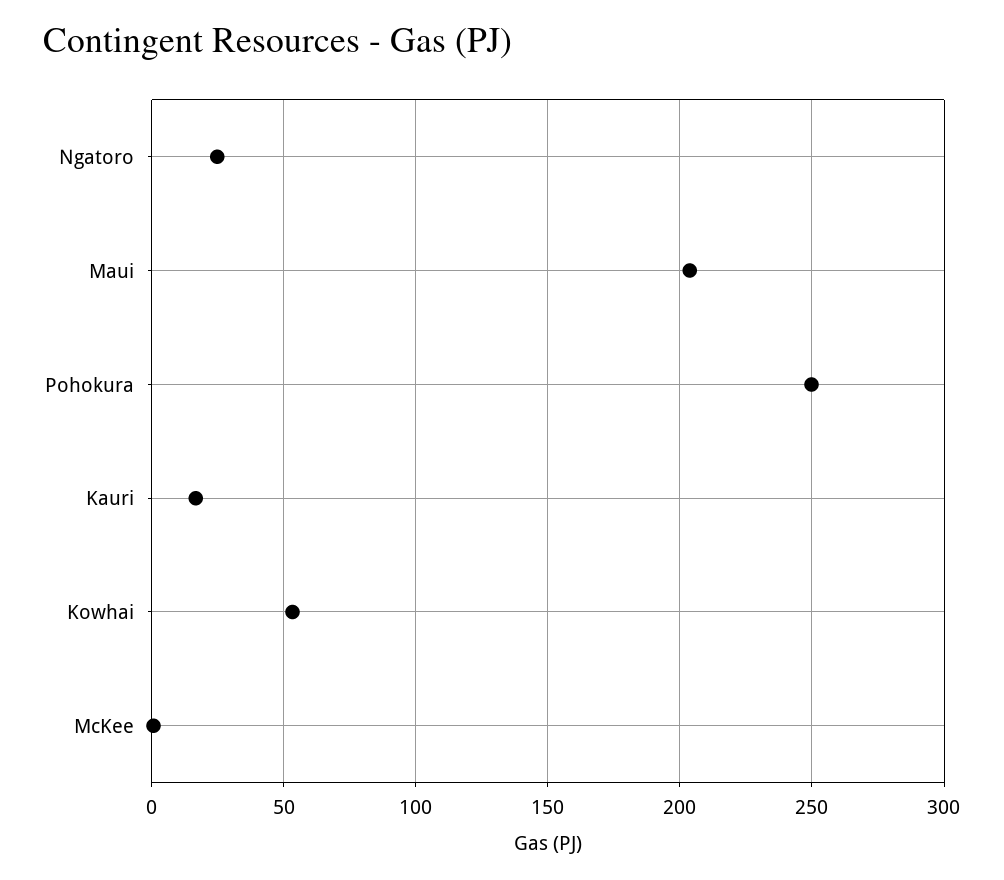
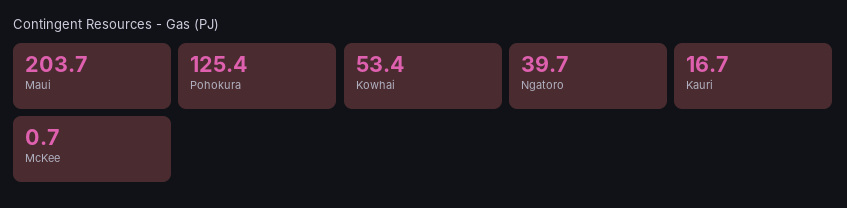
Ngatoro: 25 -> 39.7
Pohokura: 250 -> 125.4

